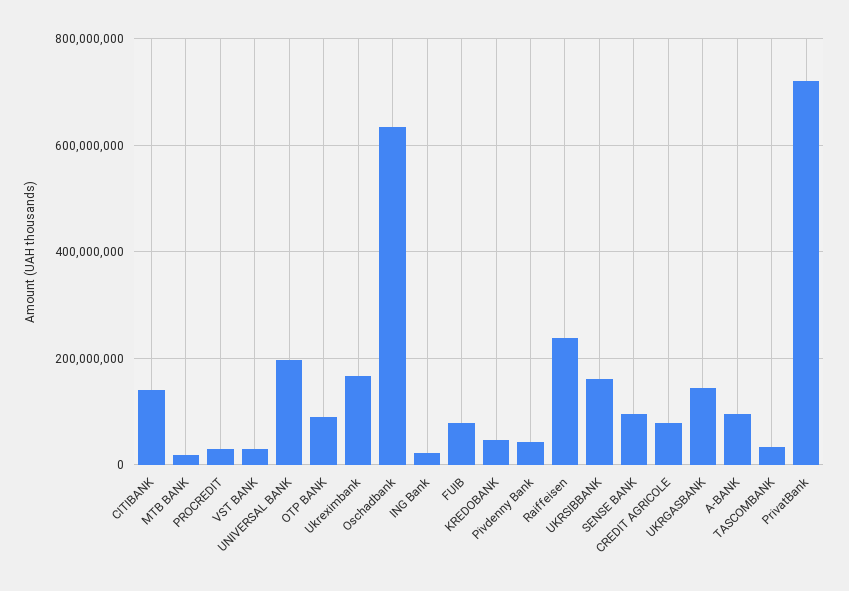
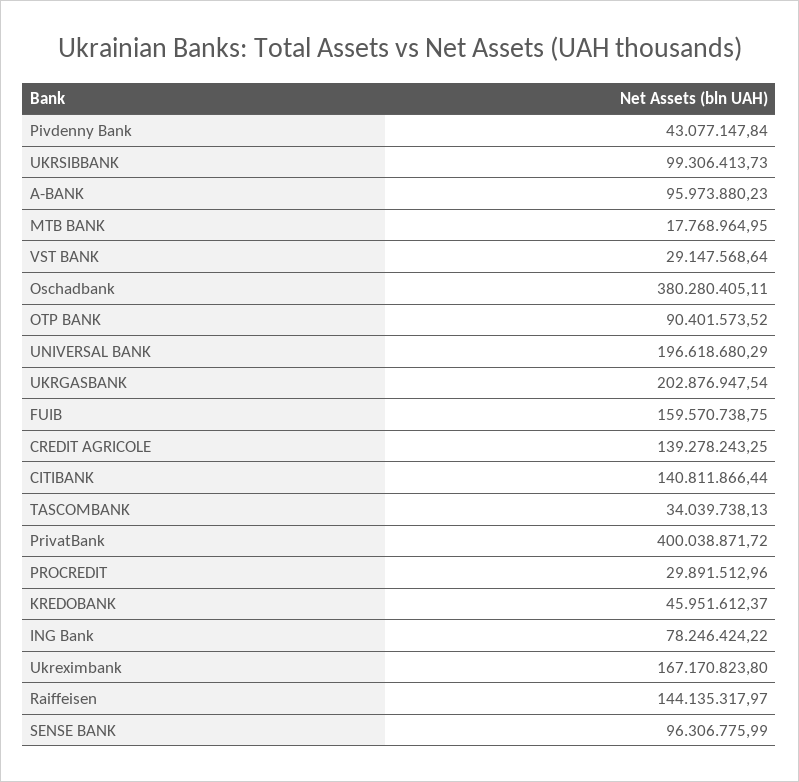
Oschadbank: 640000000 -> 380280405.11
ING Bank: 20000000 -> 78246424.22
FUIB: 80000000 -> 159570738.75
Raiffeisen: 240000000 -> 144135317.97
UKRSIBBANK: 160000000 -> 99306413.73
CREDIT AGRICOLE: 80000000 -> 139278243.25
UKRGASBANK: 140000000 -> 202876947.54
PrivatBank: 720000000 -> 400038871.72

